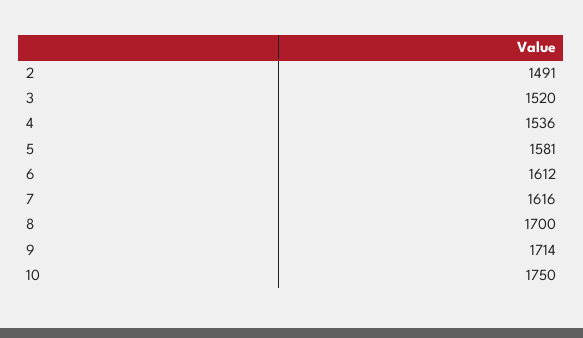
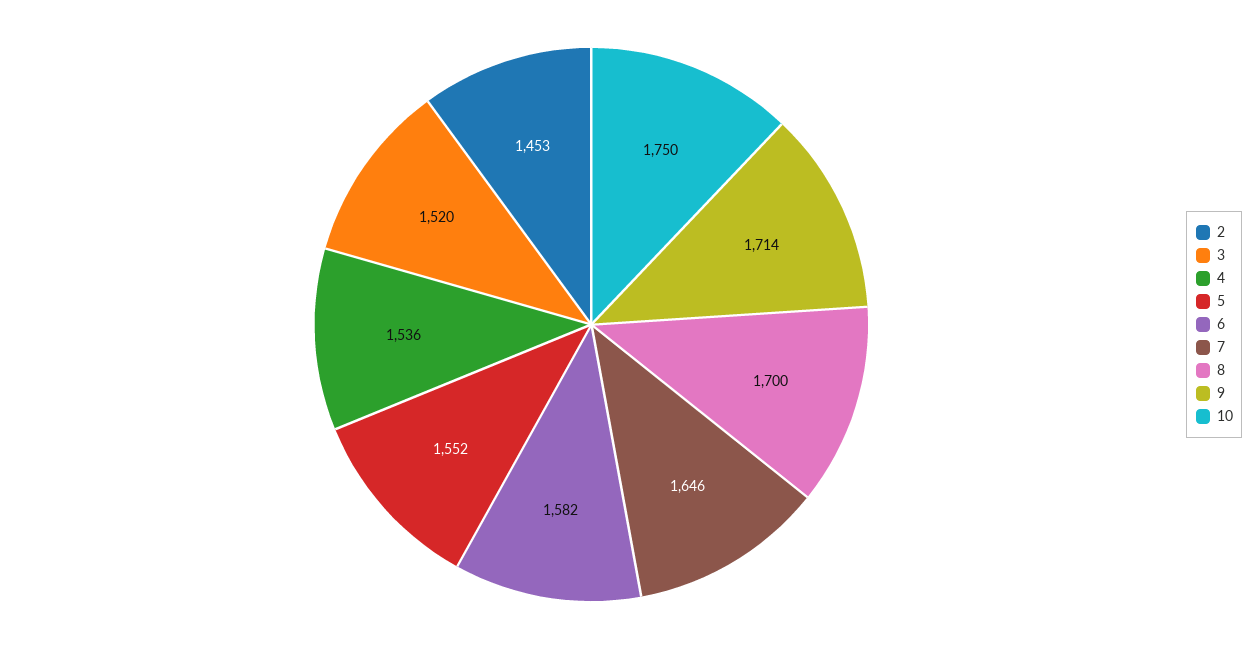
2: 1491 -> 1453
5: 1581 -> 1552
6: 1612 -> 1582
7: 1616 -> 1646

